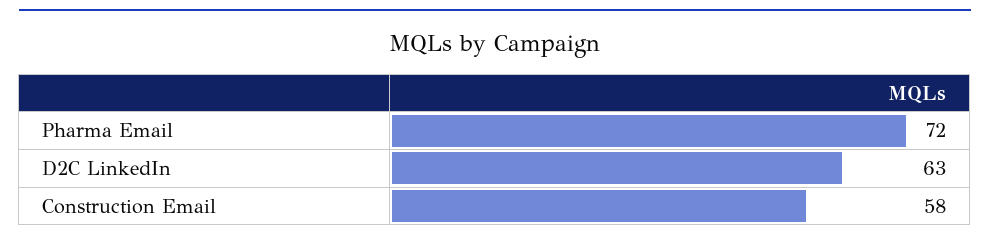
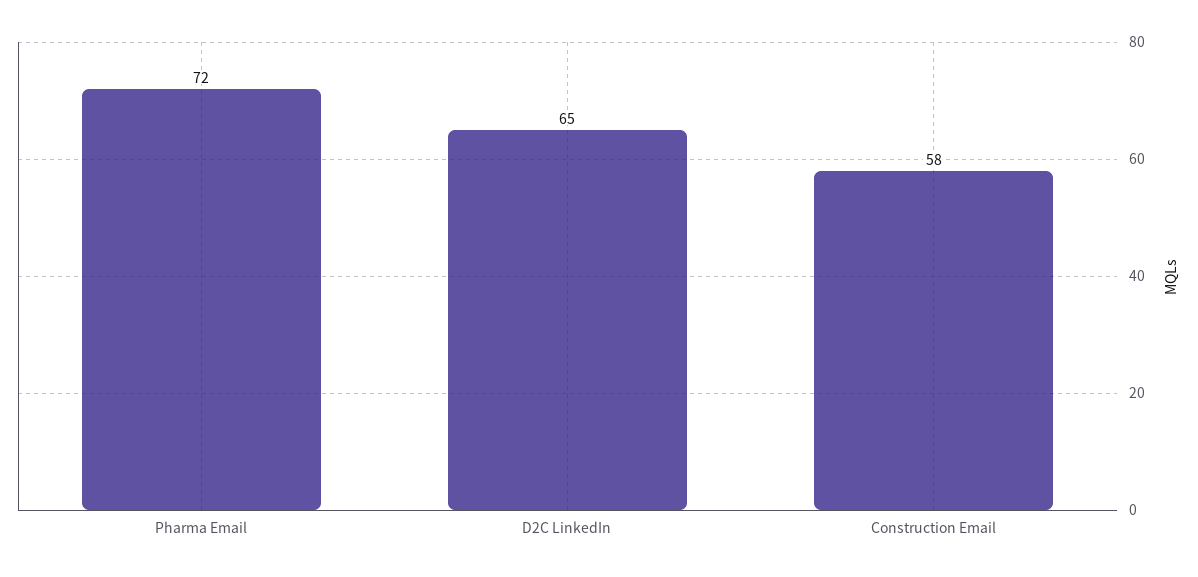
D2C LinkedIn: 63 -> 65

